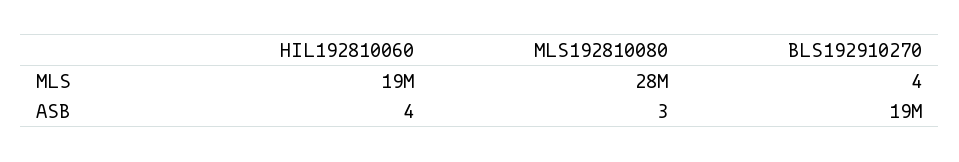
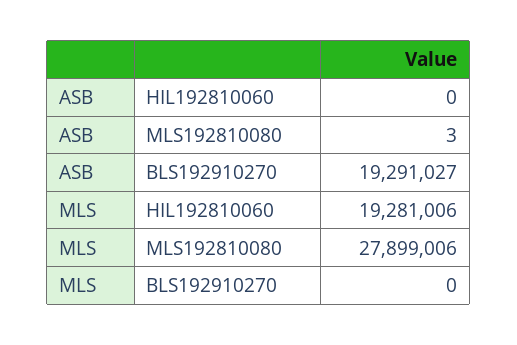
BLS192910270, MLS: 4 -> 0
HIL192810060, ASB: 4 -> 0

